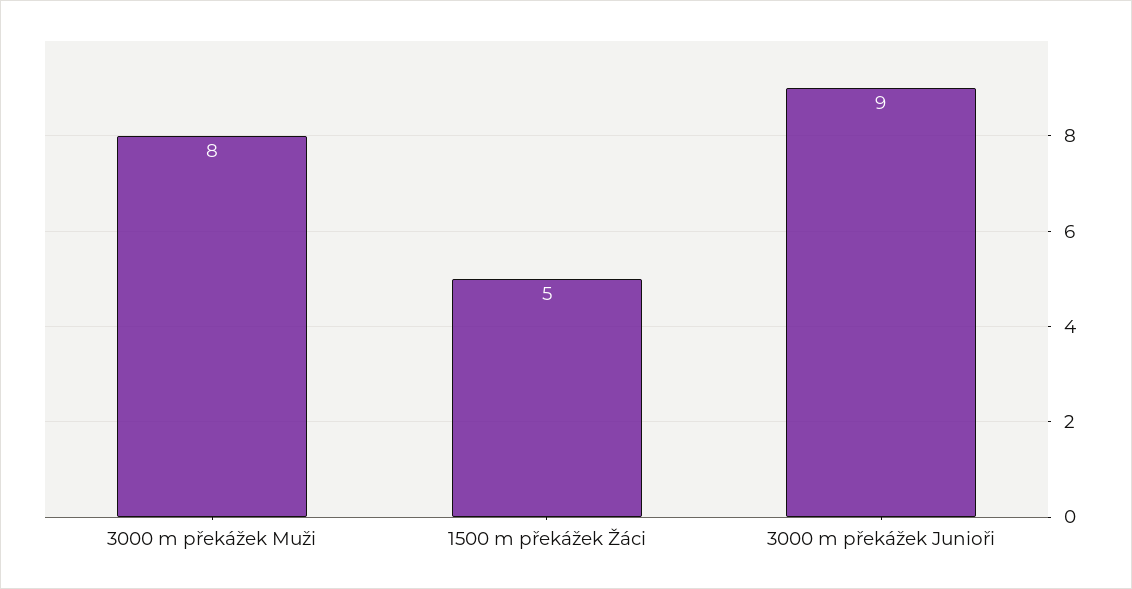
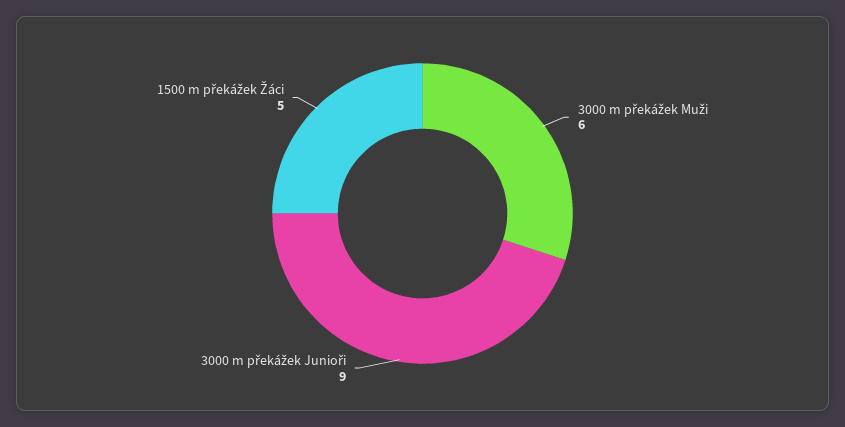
3000 m překážek Muži: 8 -> 6

